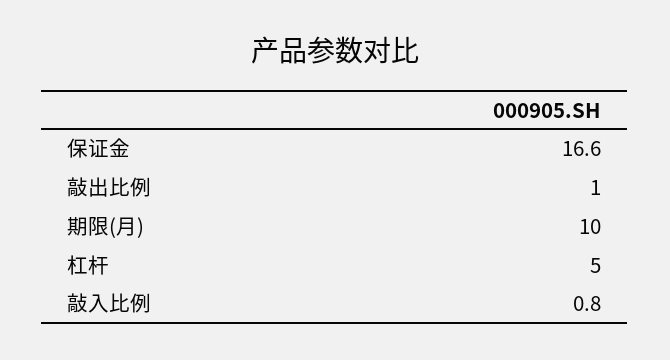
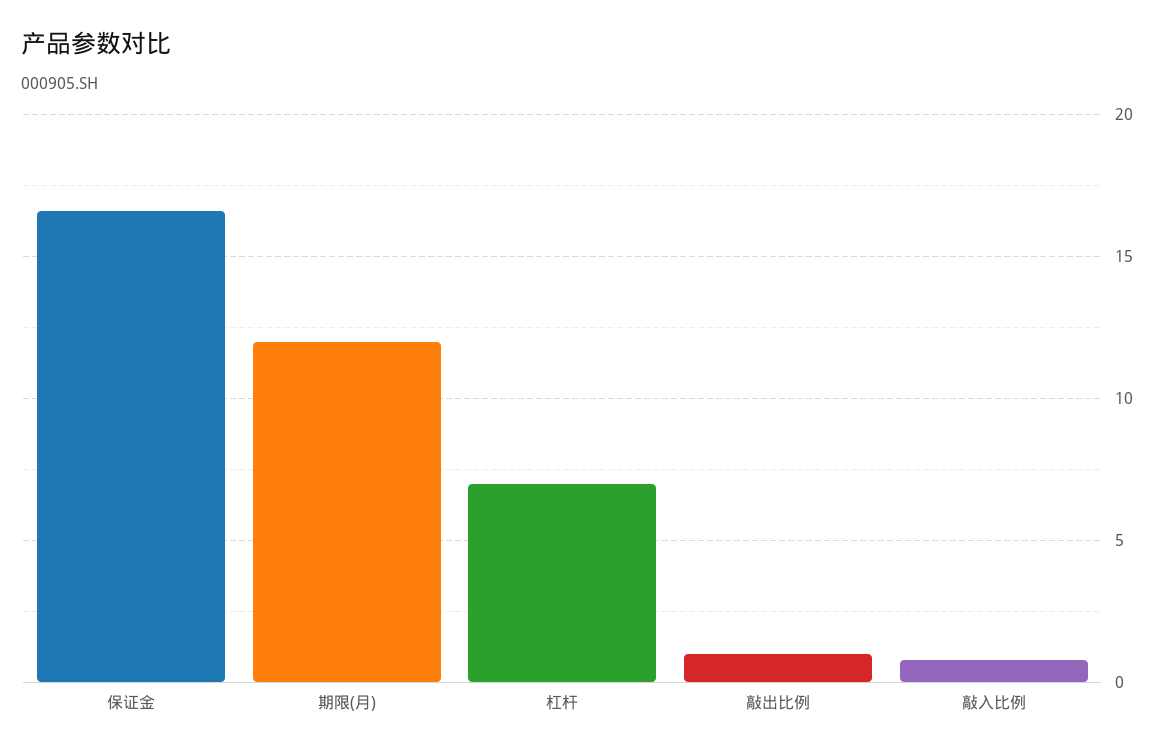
期限(月): 10 -> 12
杠杆: 5 -> 7

